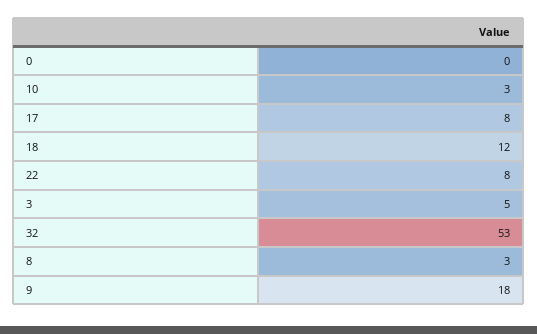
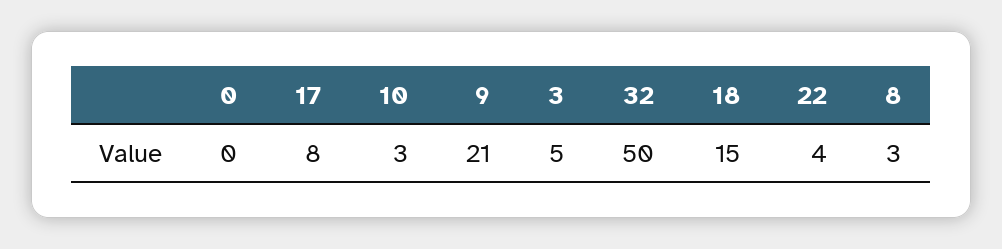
18: 12 -> 15
22: 8 -> 4
32: 53 -> 50
9: 18 -> 21

